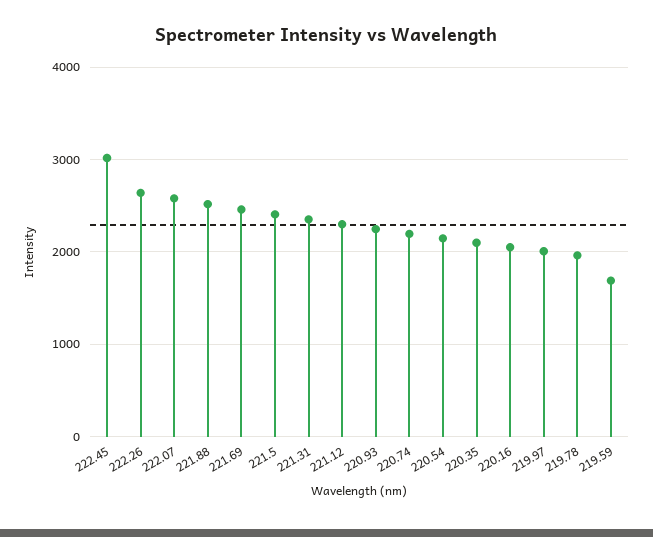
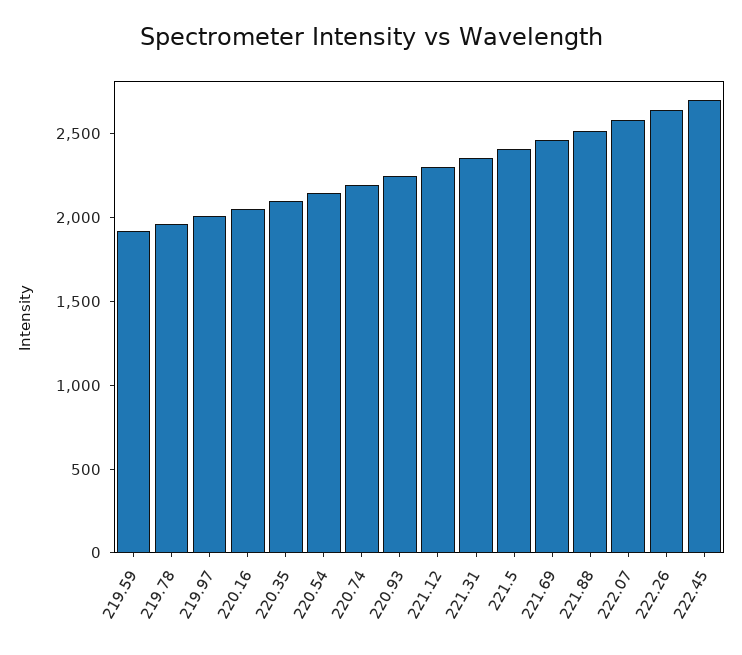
222.45: 3000 -> 2700
219.59: 1700 -> 1900

